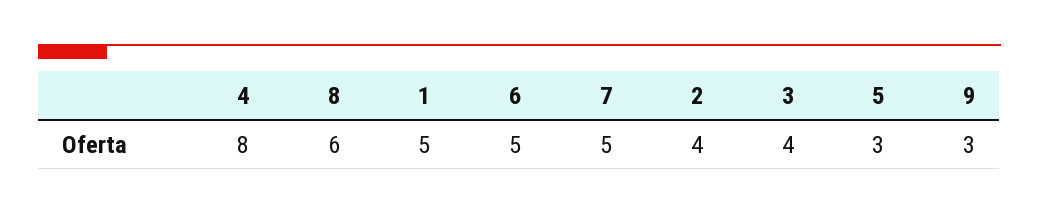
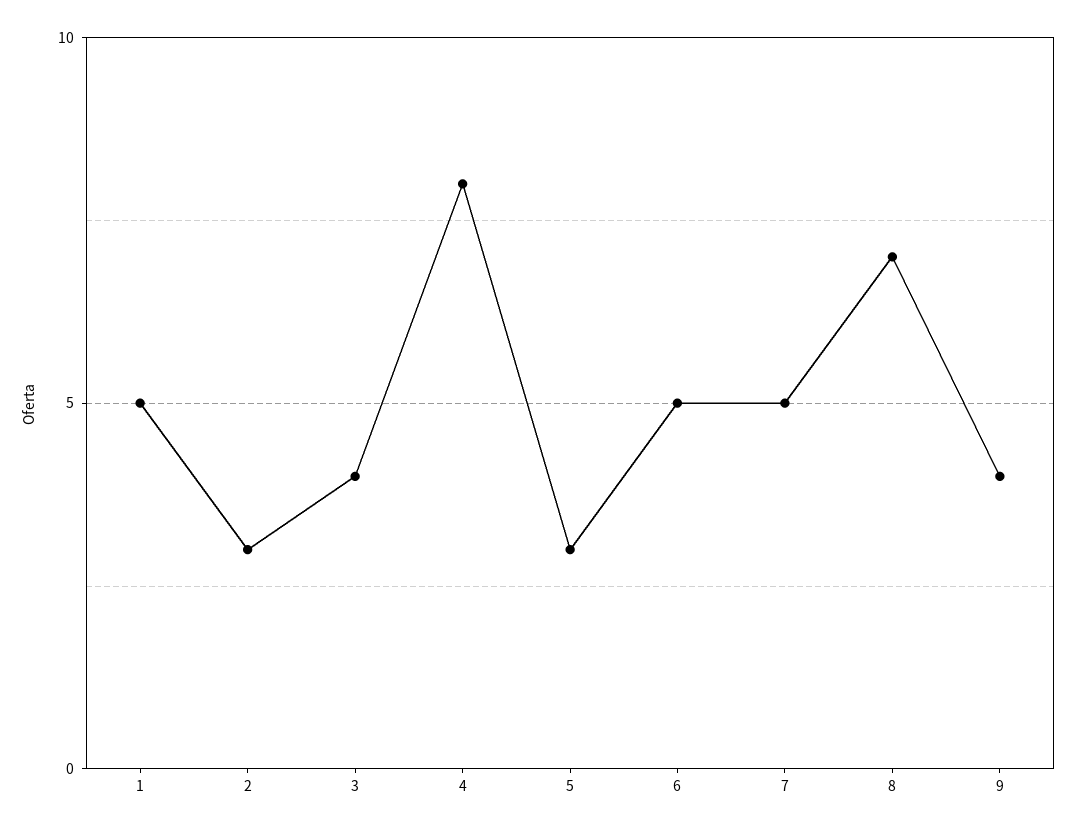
8: 6 -> 7
2: 4 -> 3
9: 3 -> 4

